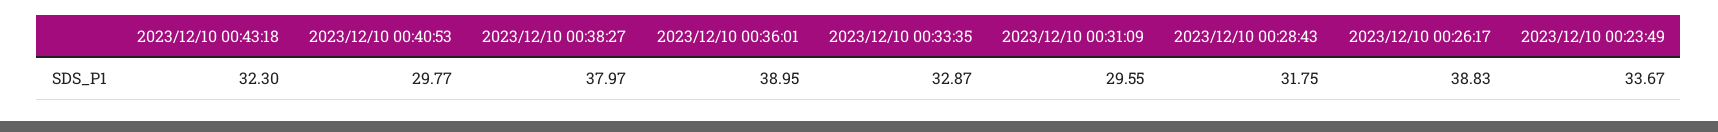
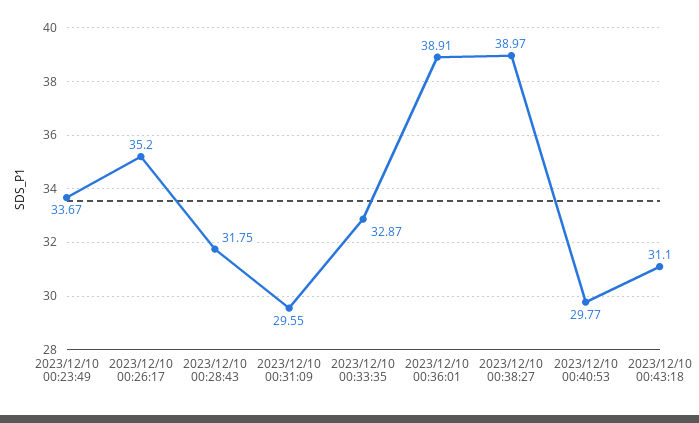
2023/12/10 00:43:18: 32.3 -> 31.1
2023/12/10 00:38:27: 37.97 -> 38.97
2023/12/10 00:36:01: 38.95 -> 38.91
2023/12/10 00:26:17: 38.83 -> 35.2

